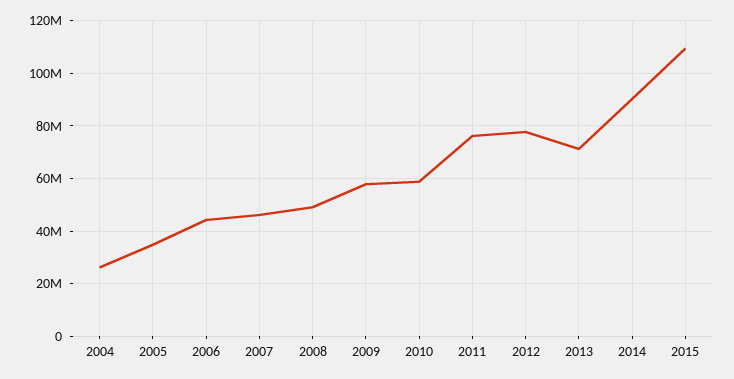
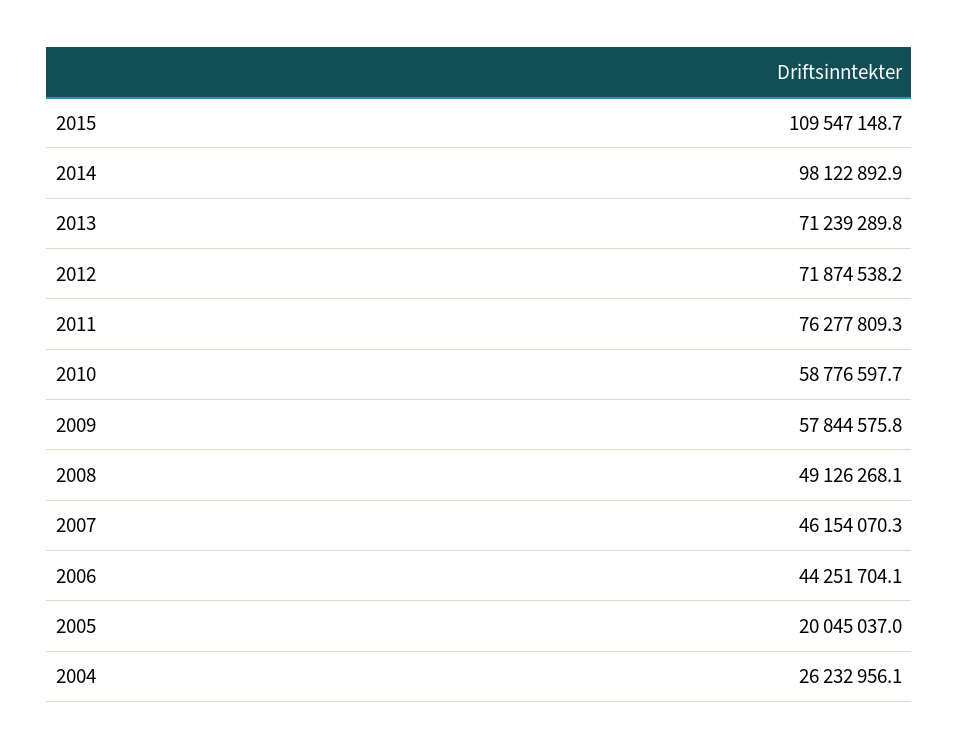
2005: 35000000 -> 20045037
2012: 77500000 -> 71874538.2
2014: 90000000 -> 98122892.9

